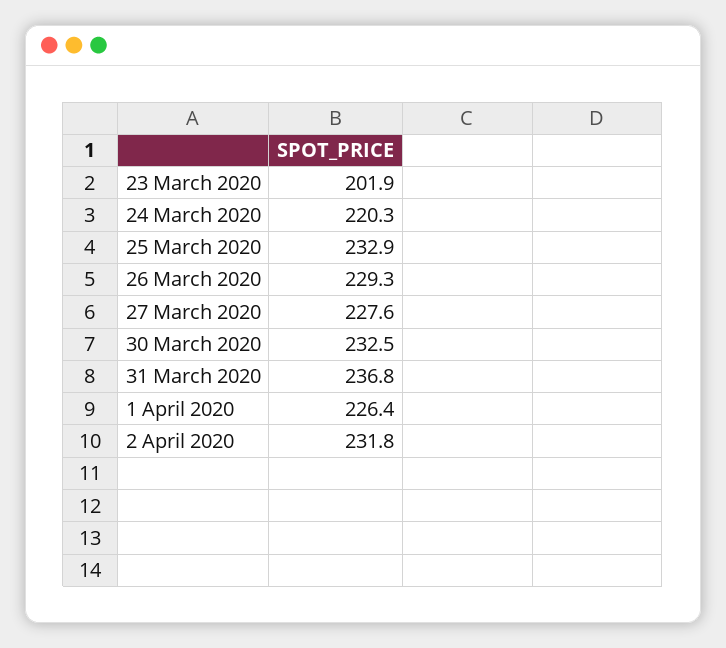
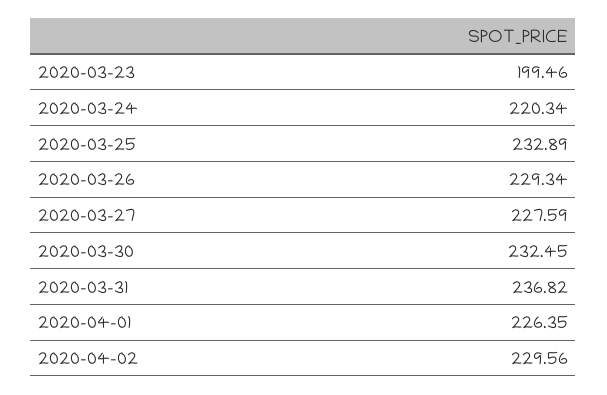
23 March 2020: 201.9 -> 199.46
2 April 2020: 231.8 -> 229.56

